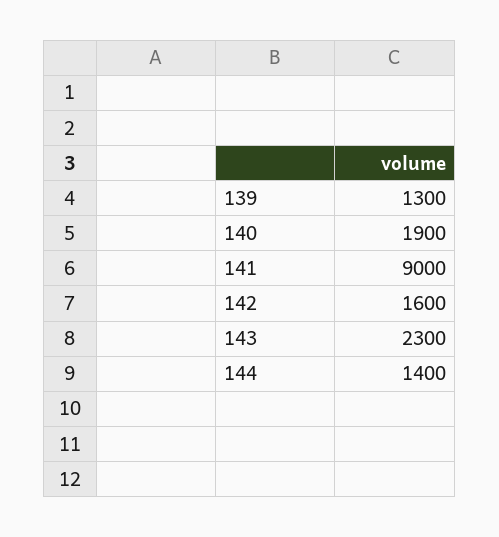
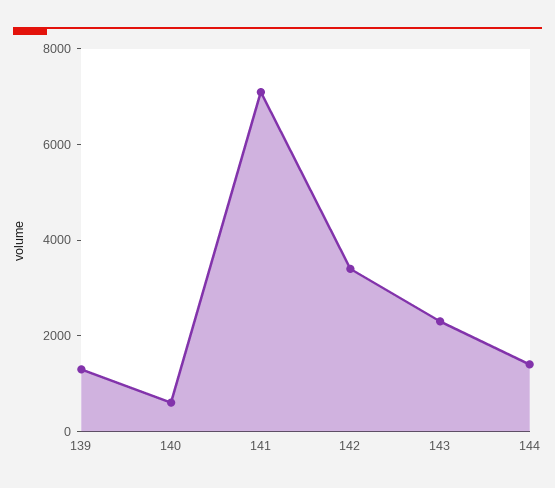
140: 1900 -> 500
141: 9000 -> 7000
142: 1600 -> 3500

